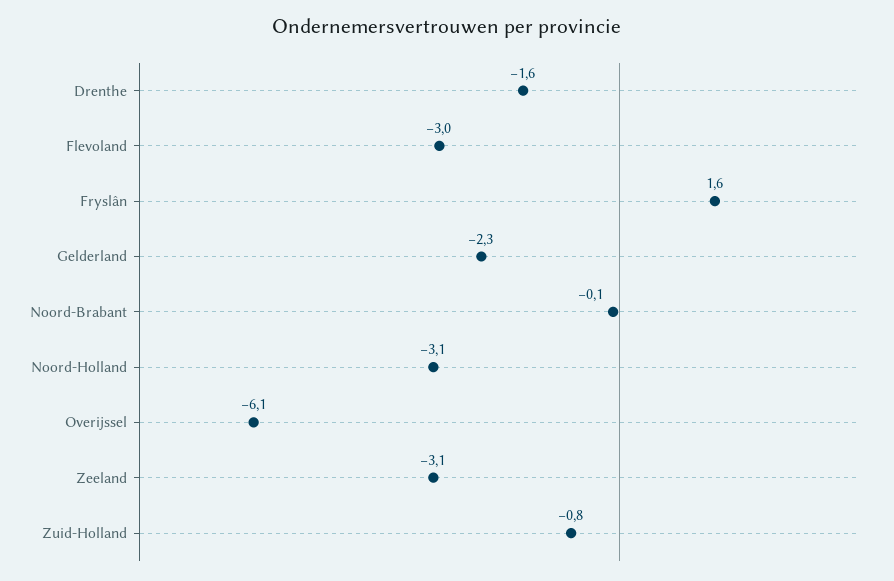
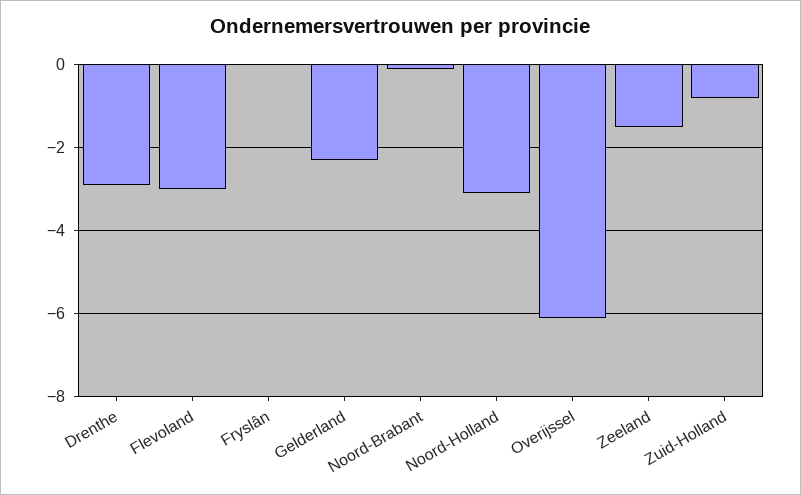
Drenthe: -1.6 -> -3
Fryslân: 1.6 -> 0
Zeeland: -3.1 -> -1.5

